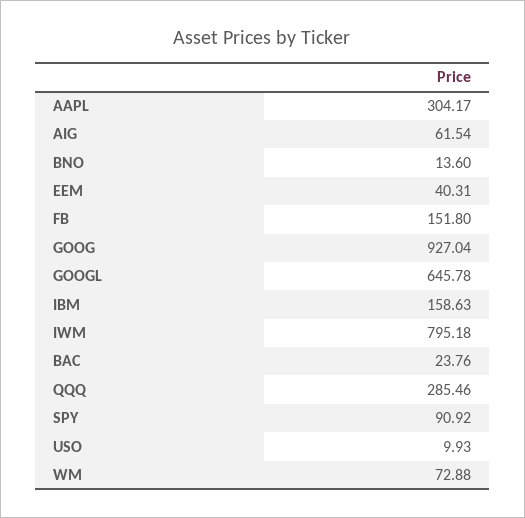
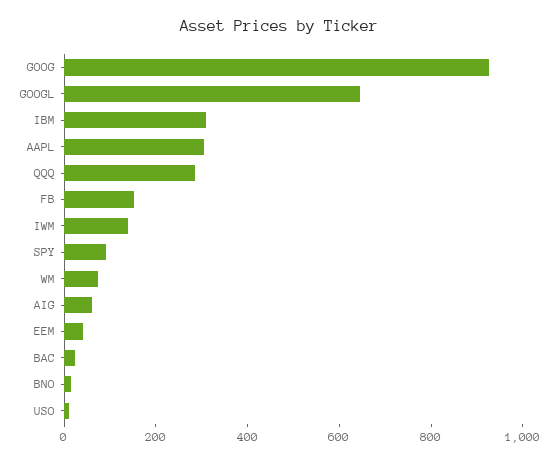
IBM: 158.63 -> 300
IWM: 795.18 -> 150

